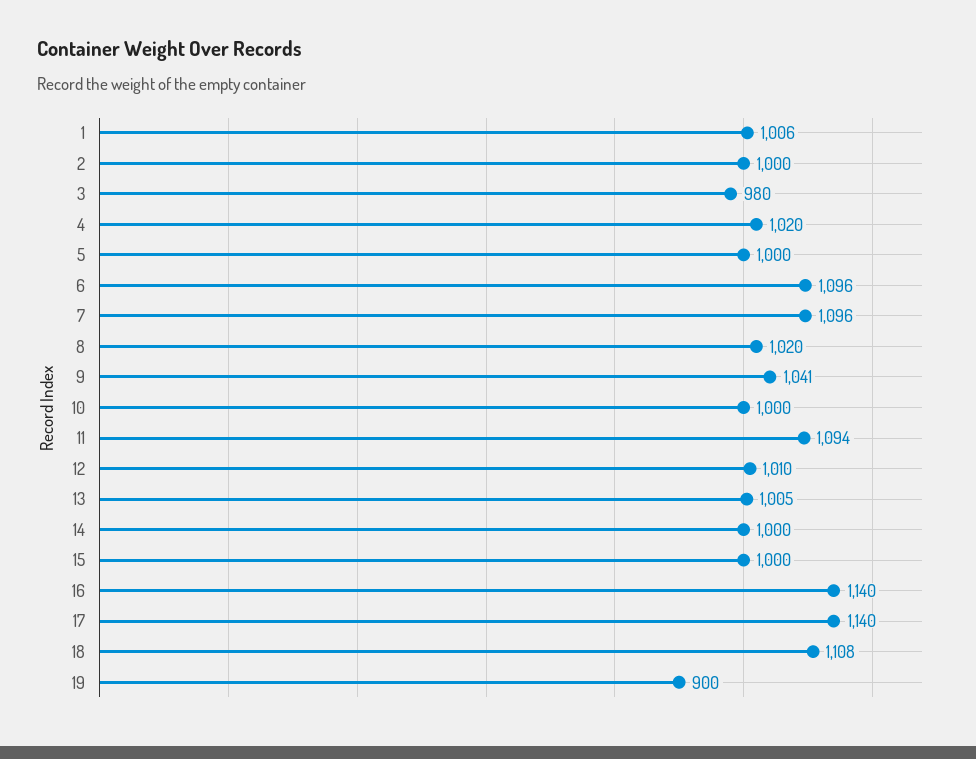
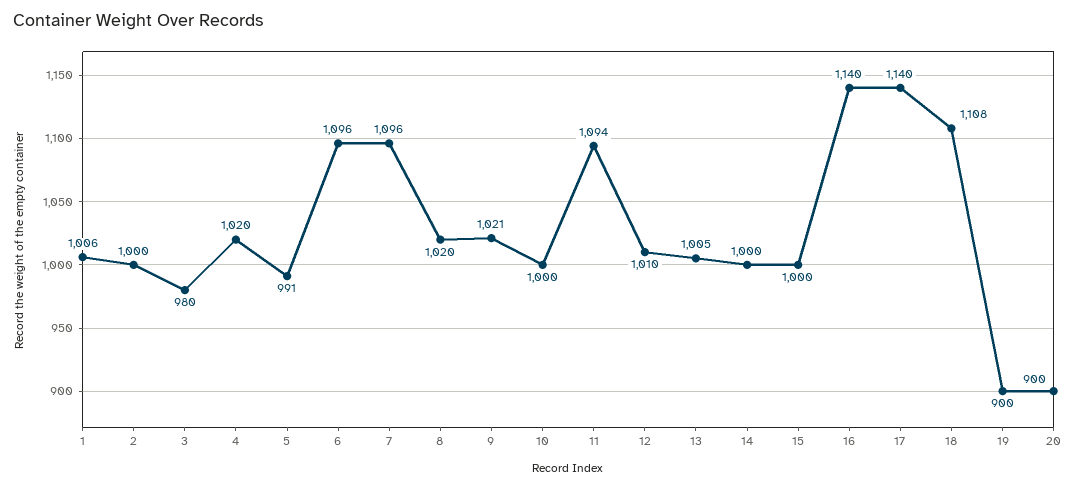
5: 1000 -> 991
9: 1041 -> 1021
20: none -> 900

